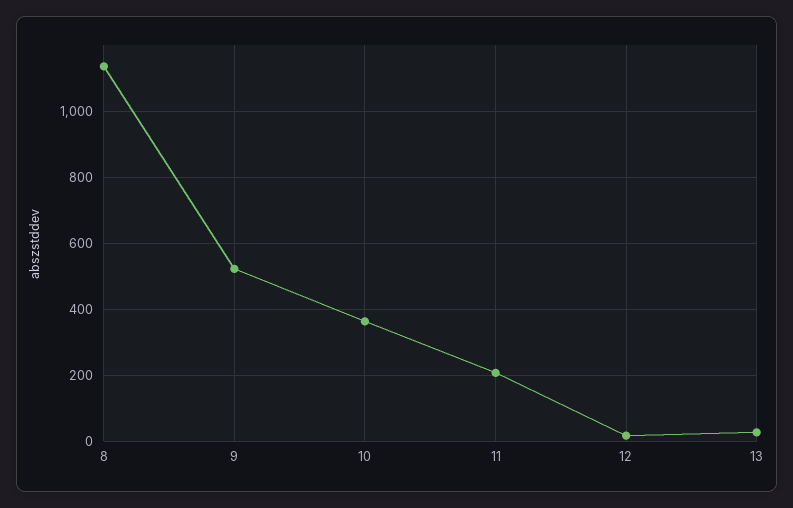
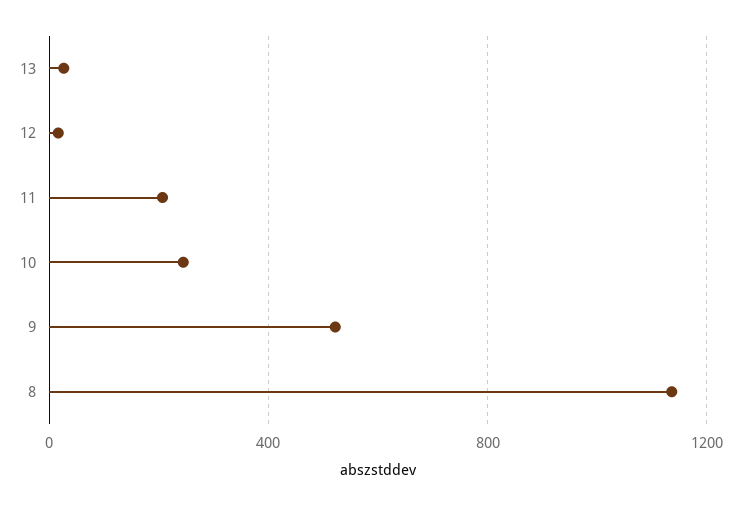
10: 360 -> 250

